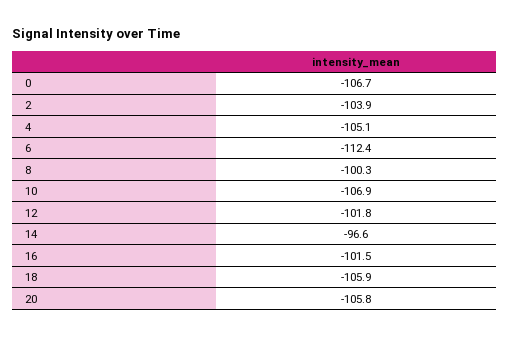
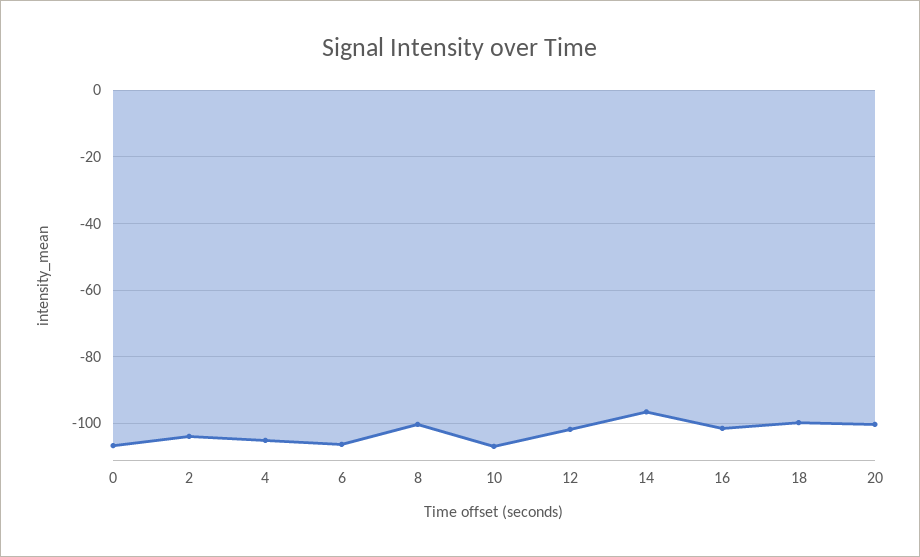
6: -112.4 -> -106
18: -105.9 -> -100
20: -105.8 -> -100

